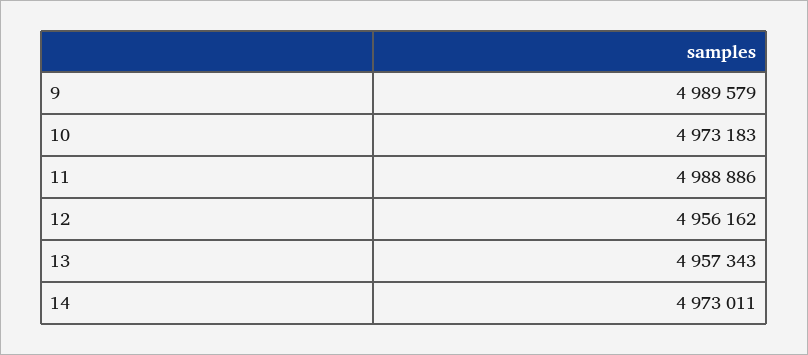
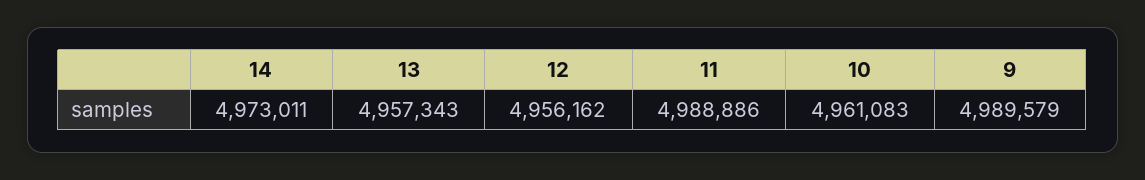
10: 4973183 -> 4961083

